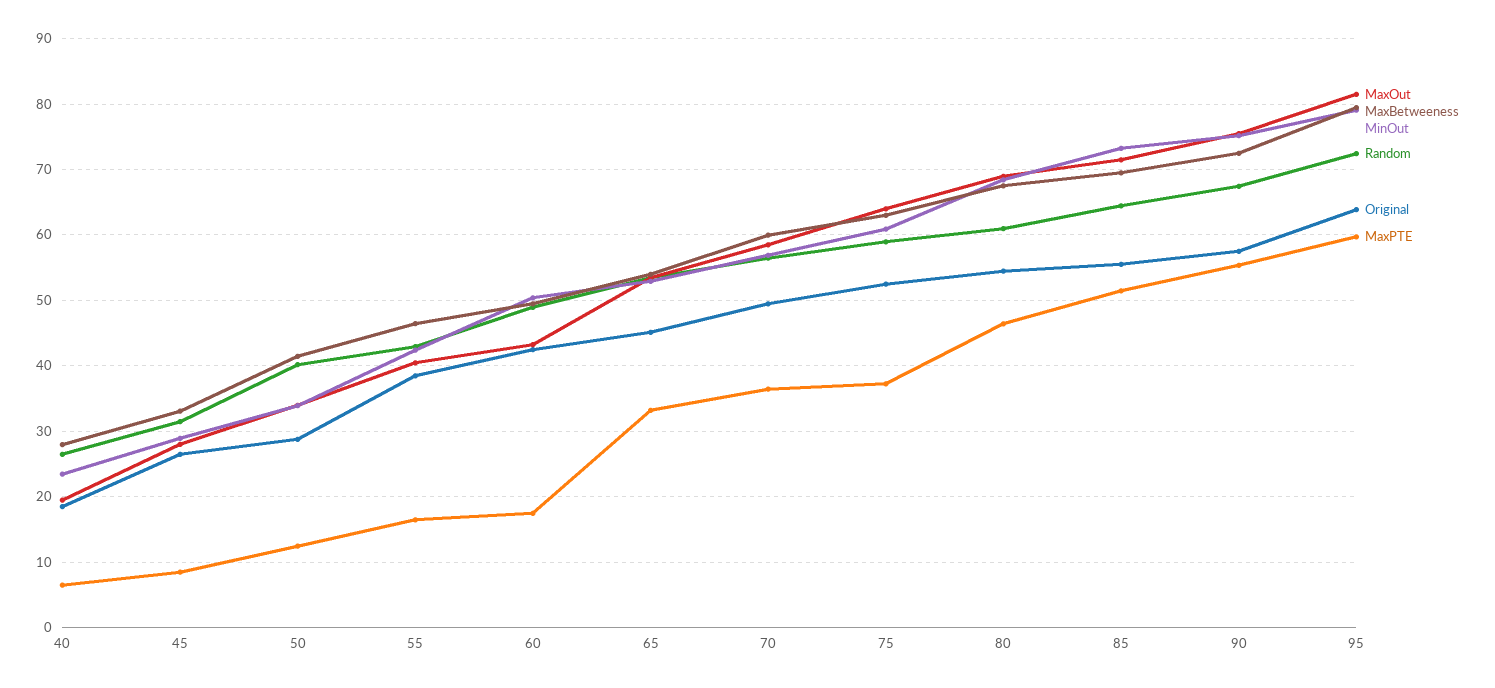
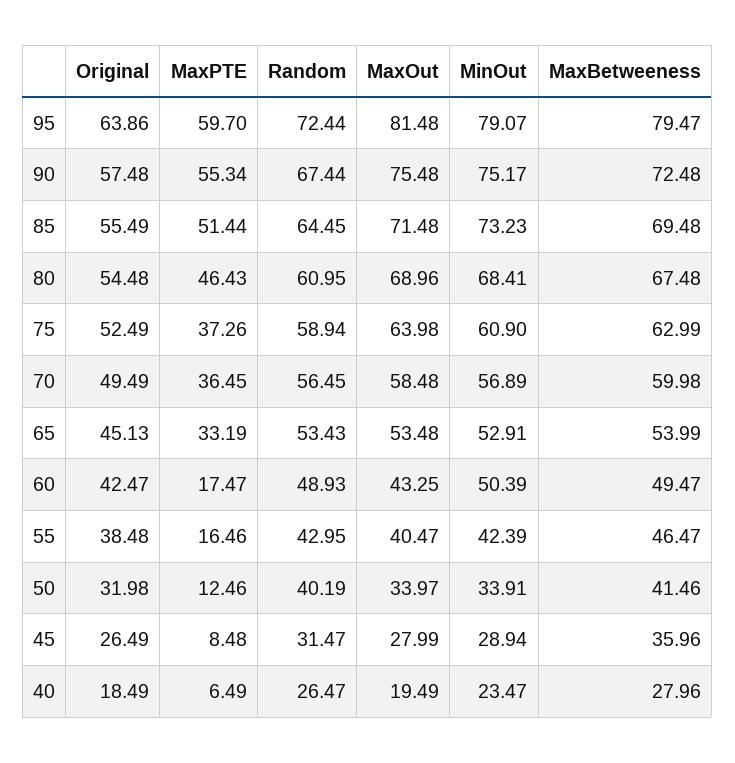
MaxBetweeness, 45: 33 -> 35.96
Original, 50: 29 -> 31.98

